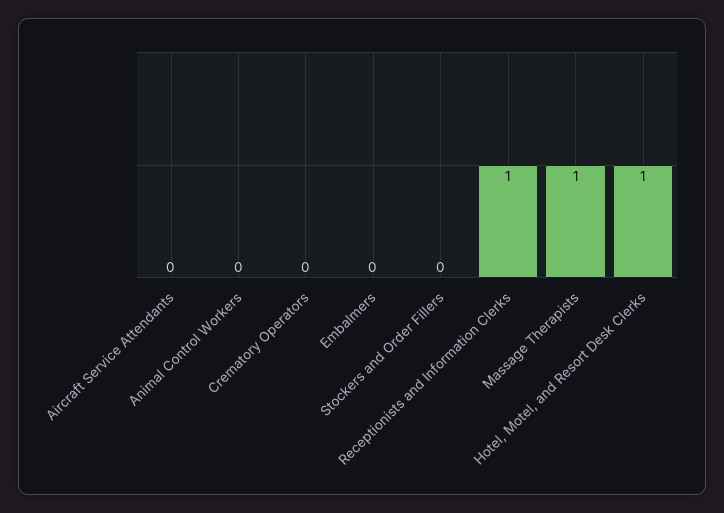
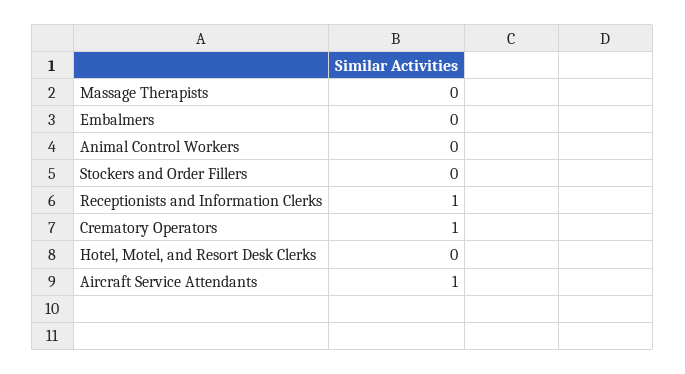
Aircraft Service Attendants: 0 -> 1
Crematory Operators: 0 -> 1
Massage Therapists: 1 -> 0
Hotel, Motel, and Resort Desk Clerks: 1 -> 0

